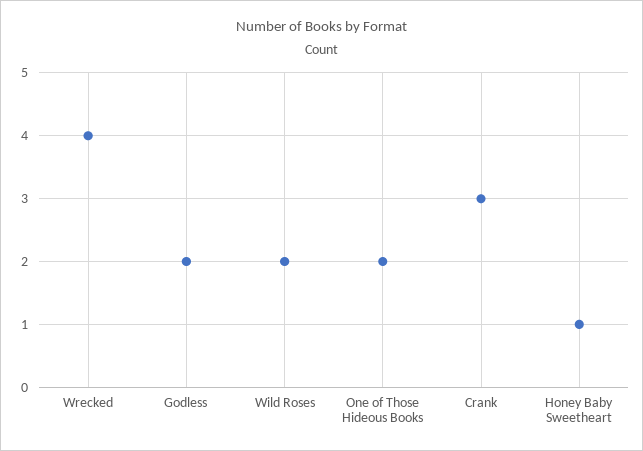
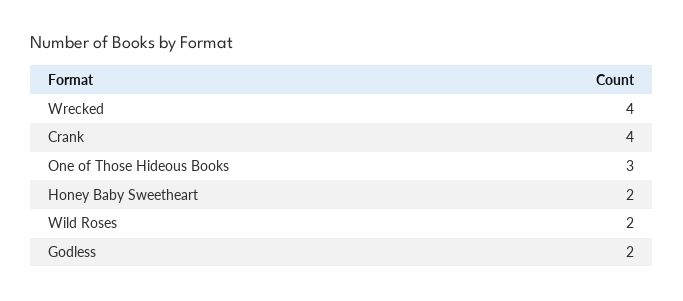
One of Those Hideous Books: 2 -> 3
Crank: 3 -> 4
Honey Baby Sweetheart: 1 -> 2

